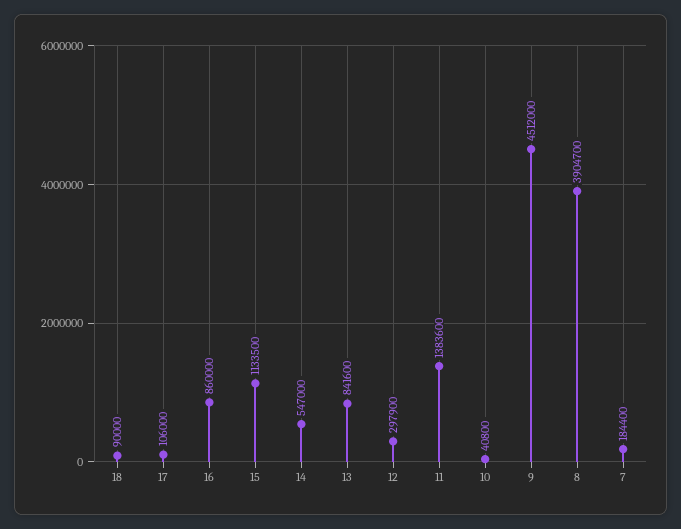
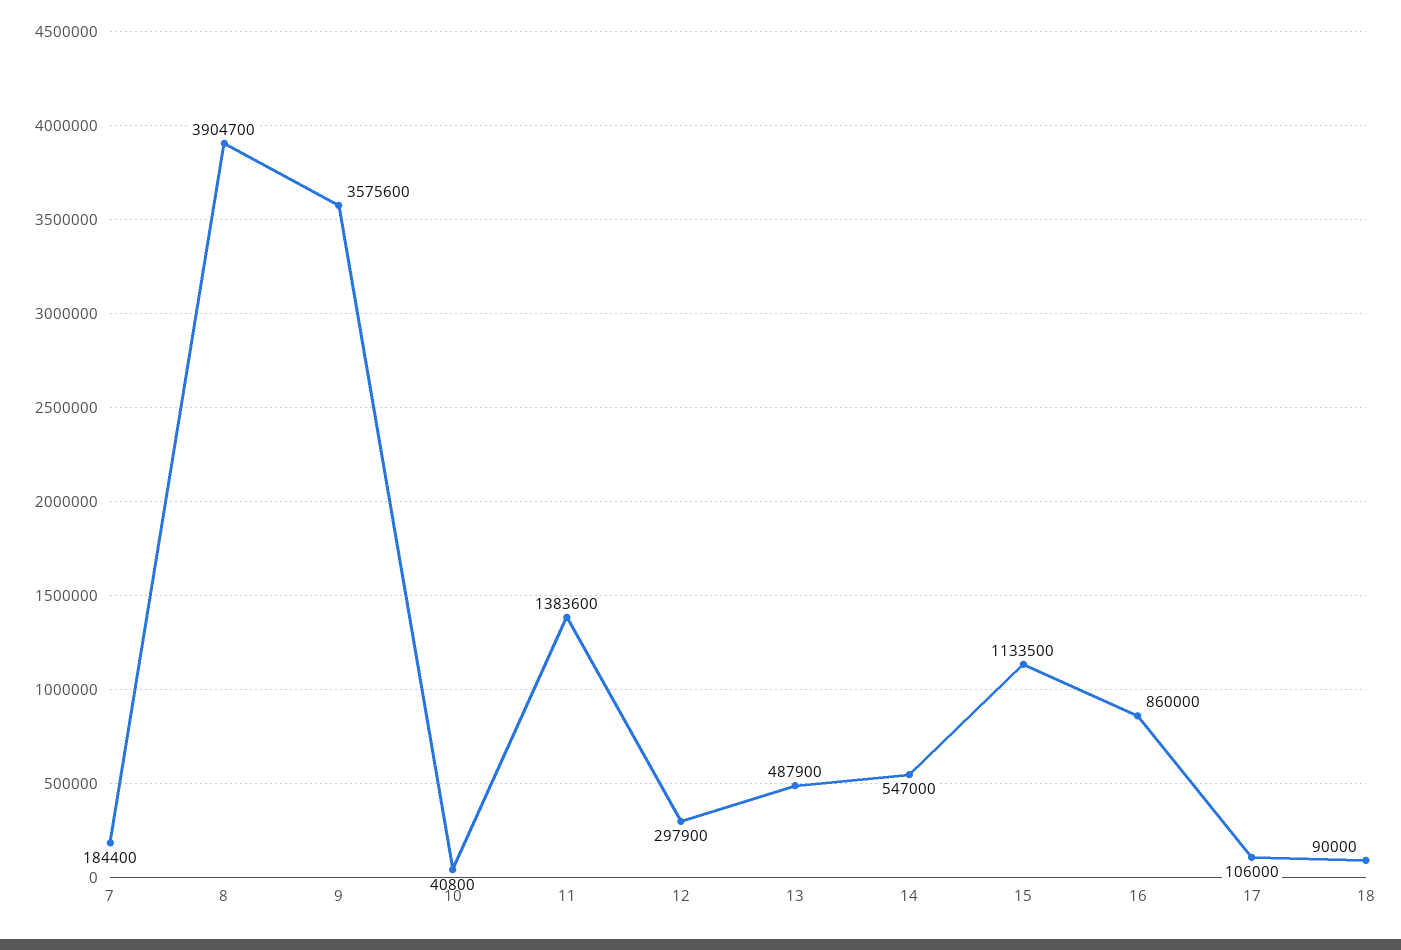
13: 841600 -> 487900
9: 4512000 -> 3575600

